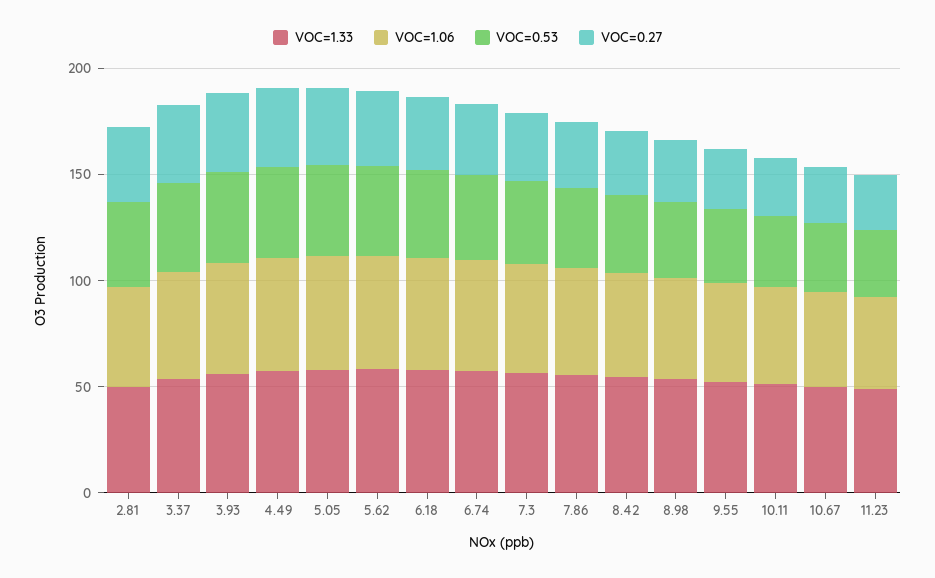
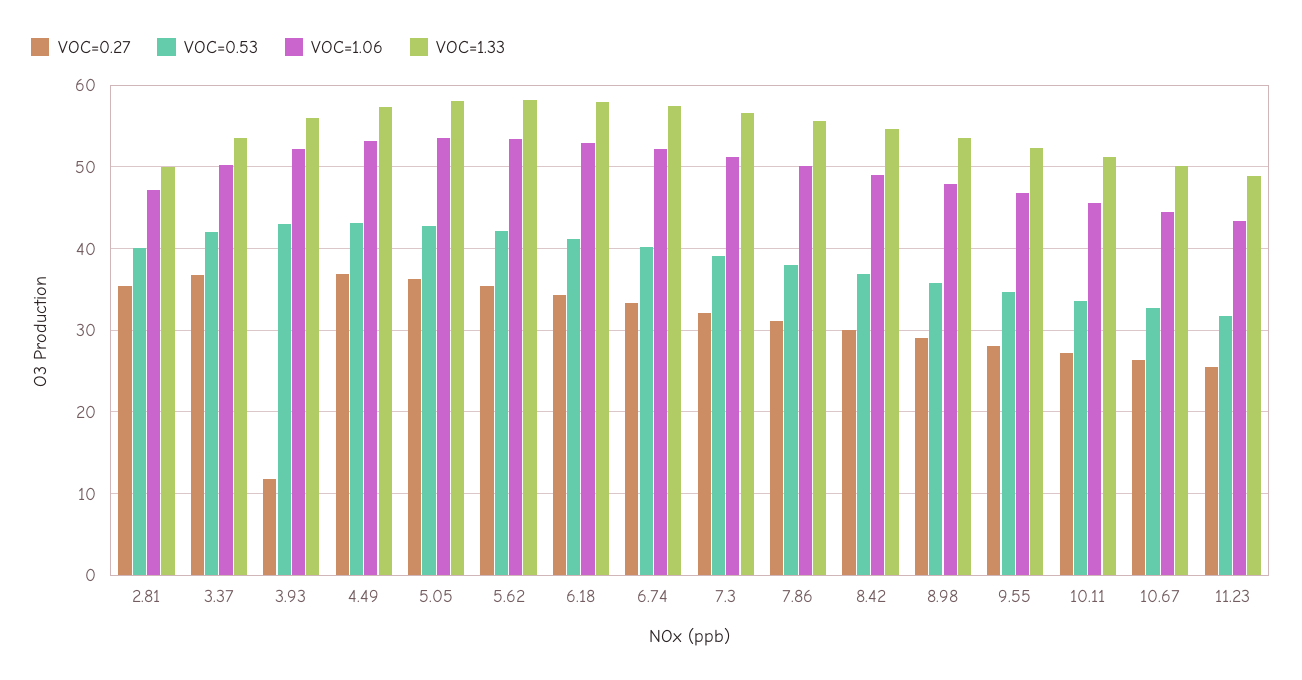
VOC=0.27, 3.93: 40 -> 12

